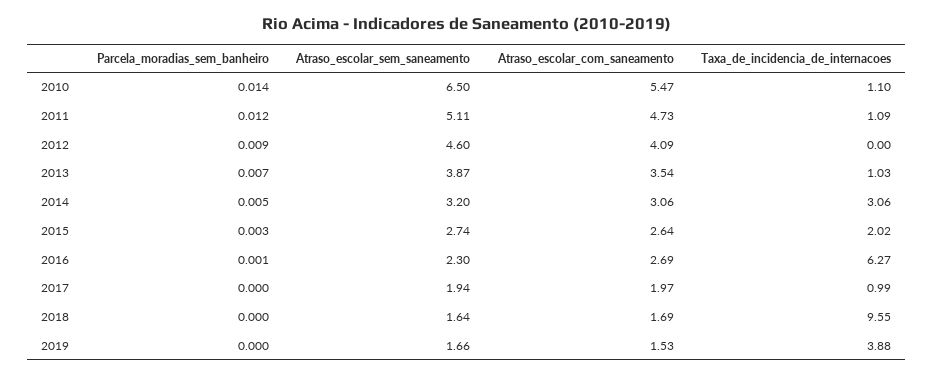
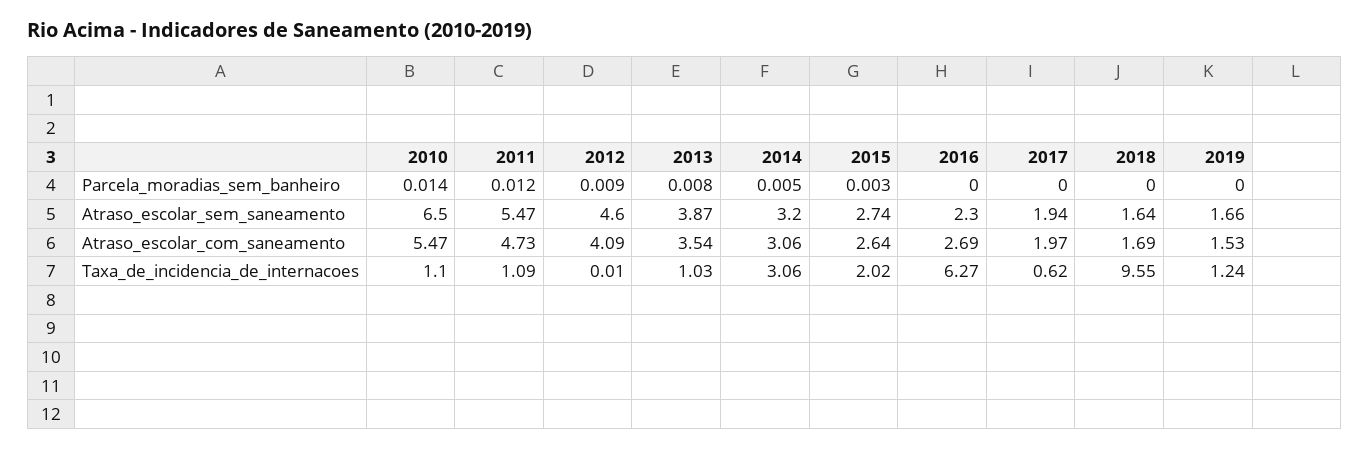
Atraso_escolar_sem_saneamento, 2011: 5.11 -> 5.47
Taxa_de_incidencia_de_internacoes, 2012: 0 -> 0.01
Parcela_moradias_sem_banheiro, 2013: 0.007 -> 0.008
Parcela_moradias_sem_banheiro, 2016: 0.001 -> 0
Taxa_de_incidencia_de_internacoes, 2017: 0.99 -> 0.62
Taxa_de_incidencia_de_internacoes, 2019: 3.88 -> 1.24

